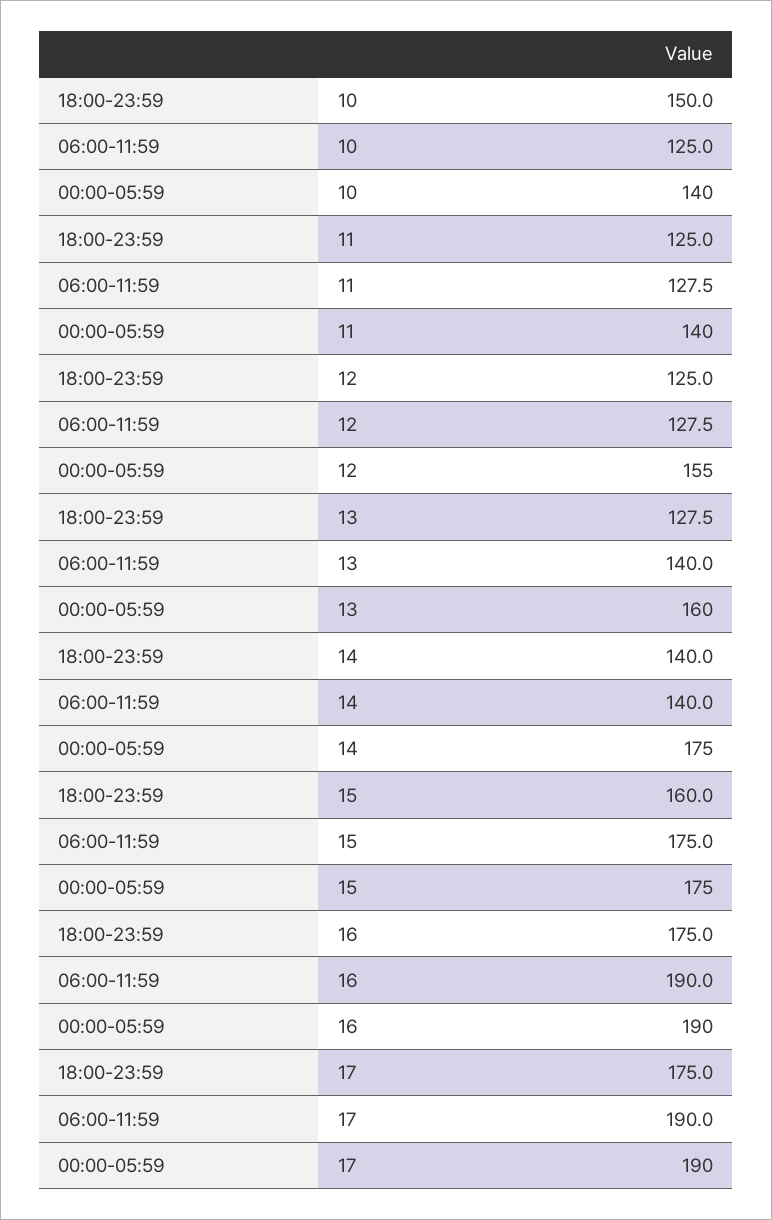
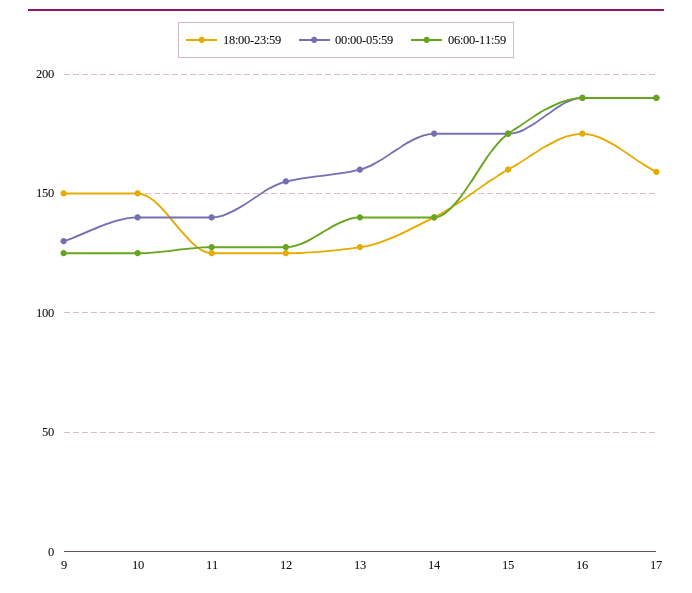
18:00-23:59, 17: 175 -> 160
18:00-23:59, 9: none -> 150
00:00-05:59, 9: none -> 130
06:00-11:59, 9: none -> 125

